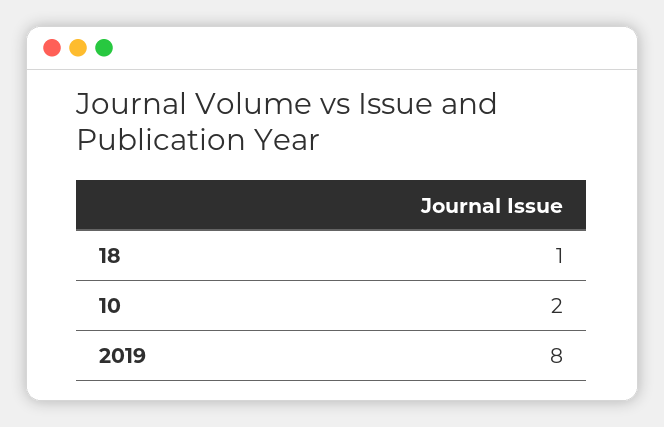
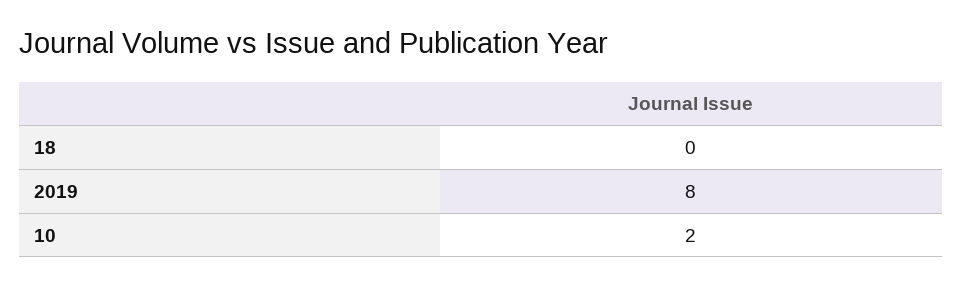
18: 1 -> 0

